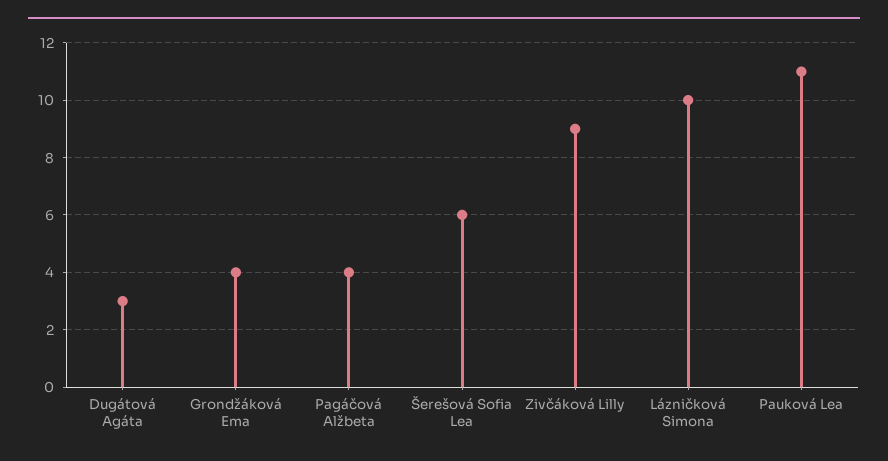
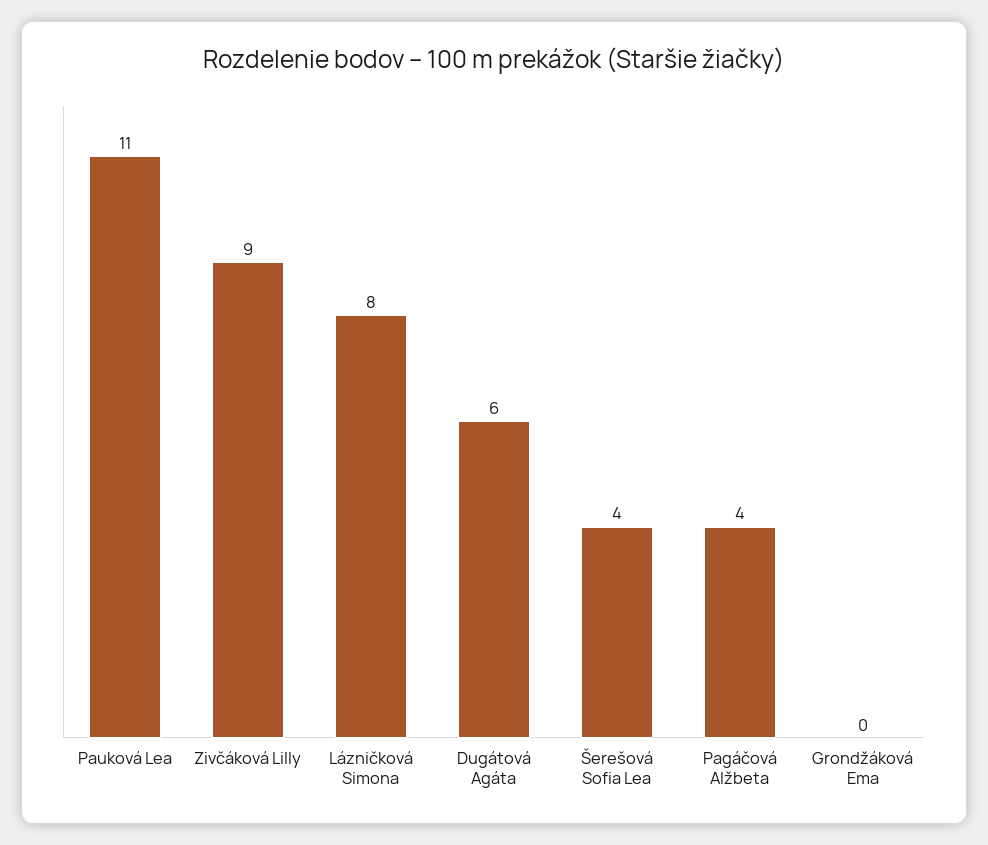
Dugátová Agáta: 3 -> 6
Grondžáková Ema: 4 -> 0
Šerešová Sofia Lea: 6 -> 4
Lázničková Simona: 10 -> 8

